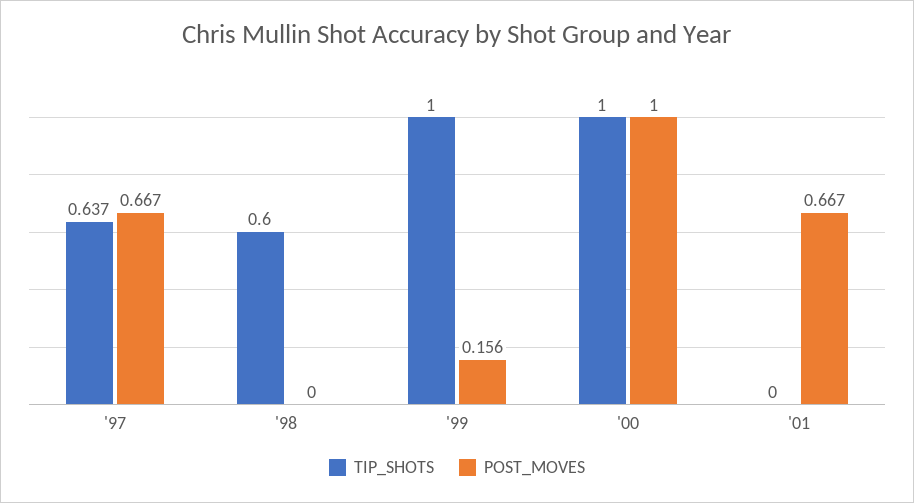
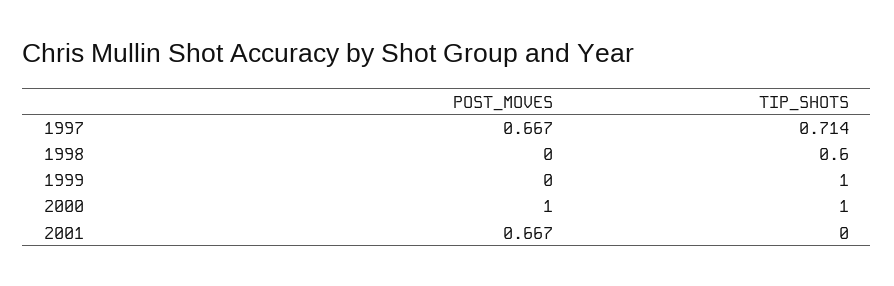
TIP_SHOTS, '97: 0.637 -> 0.714
POST_MOVES, '99: 0.156 -> 0

